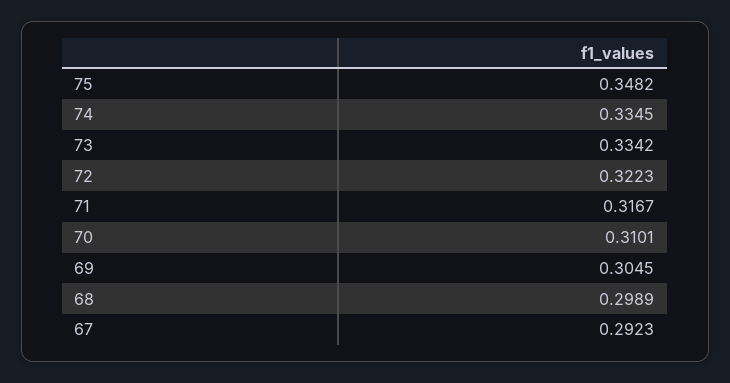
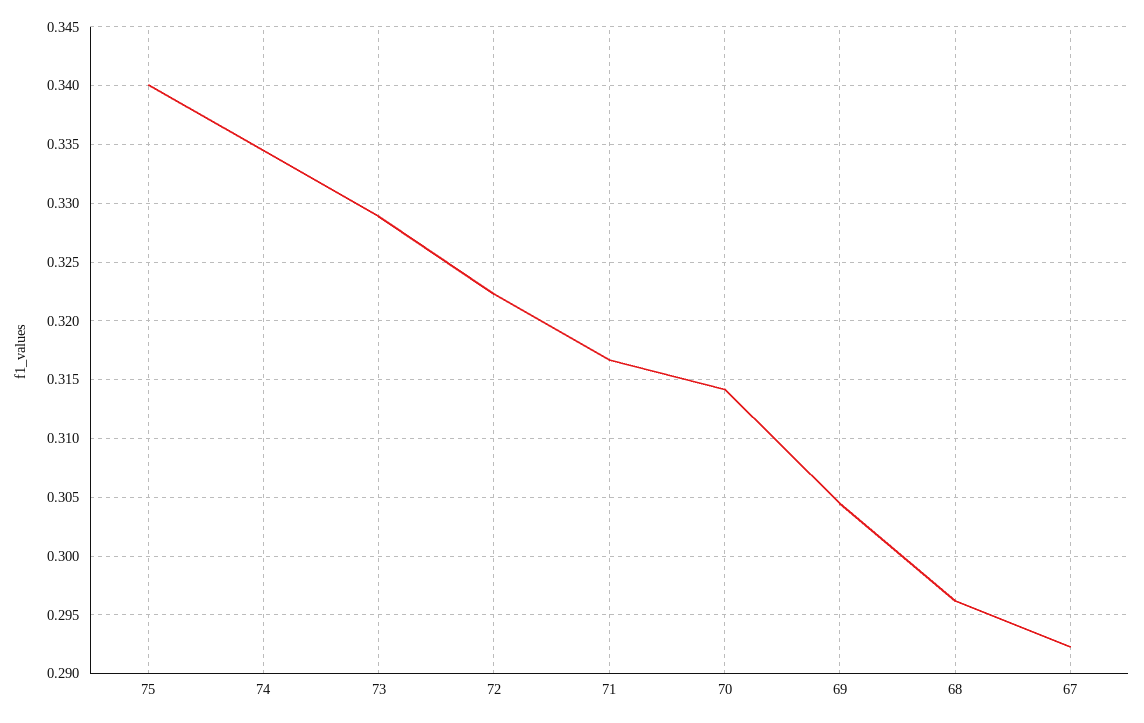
75: 0.3482 -> 0.34
73: 0.3342 -> 0.329
70: 0.3101 -> 0.314
68: 0.2989 -> 0.296

